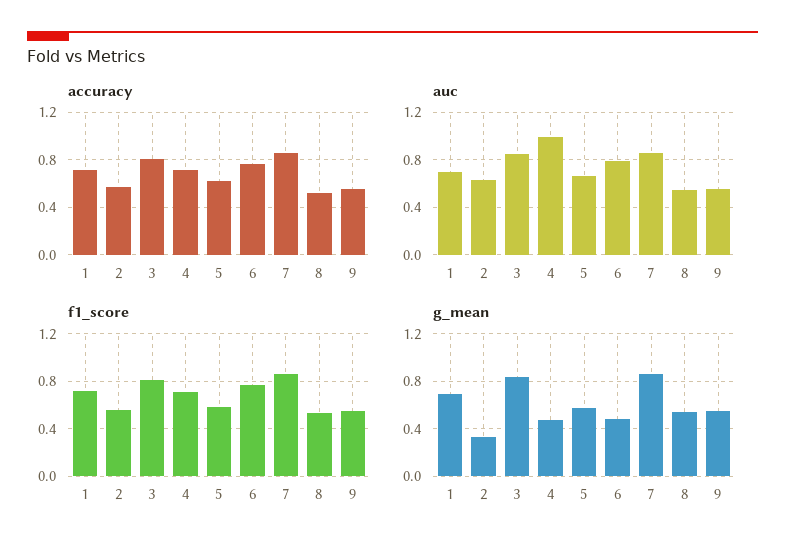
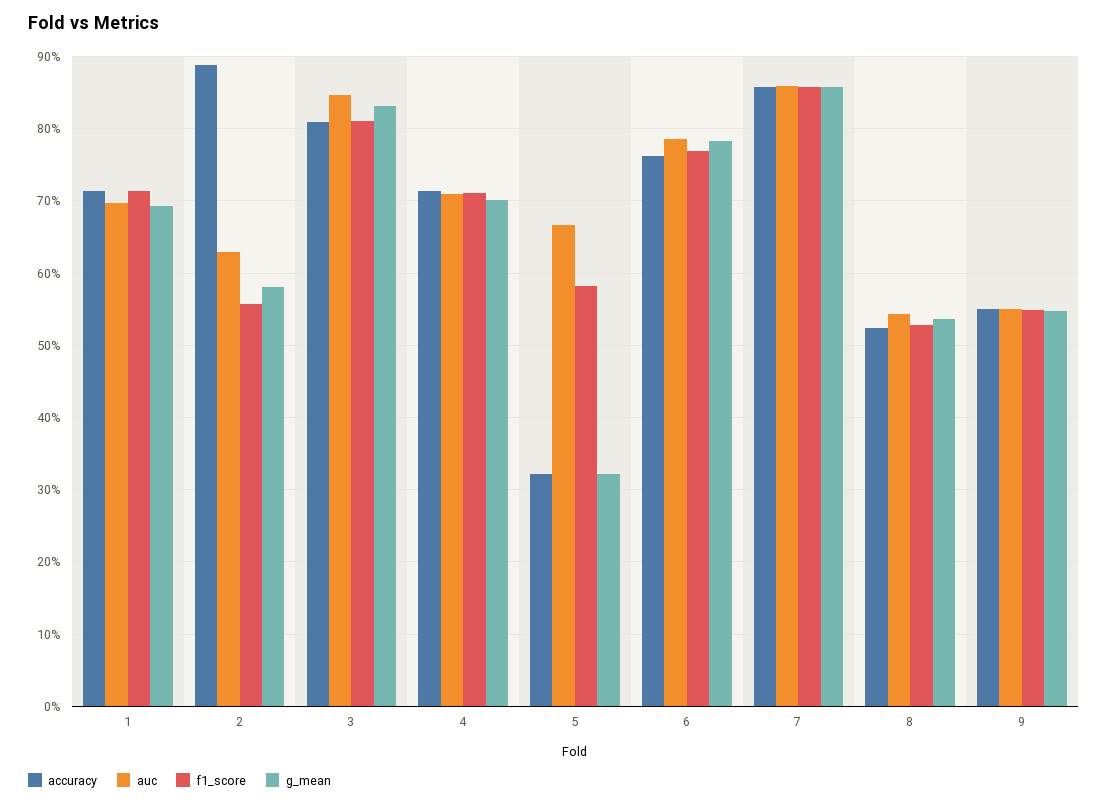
accuracy, 2: 0.6 -> 0.89
accuracy, 5: 0.6 -> 0.32
auc, 4: 1 -> 0.71
g_mean, 2: 0.3 -> 0.58
g_mean, 4: 0.5 -> 0.7
g_mean, 5: 0.6 -> 0.32
g_mean, 6: 0.5 -> 0.78

